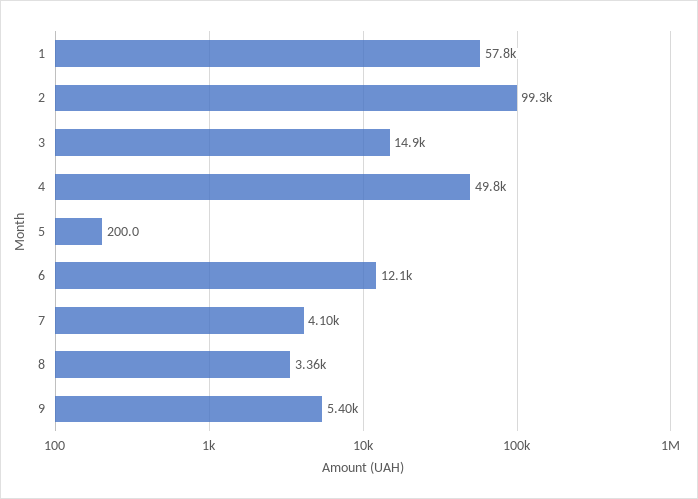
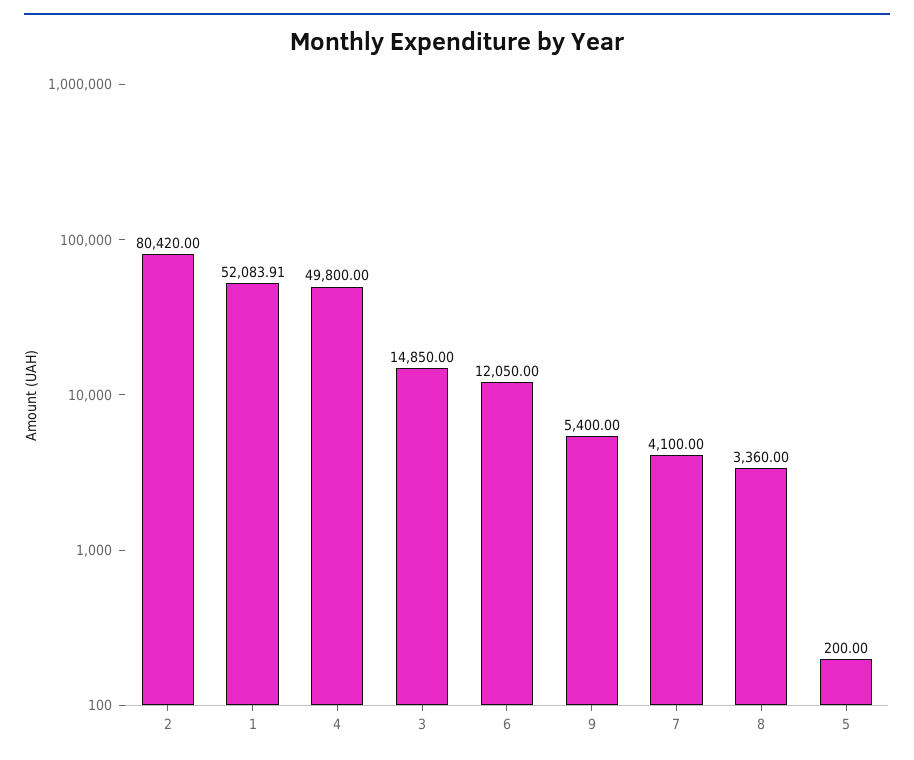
1: 57800 -> 52083.91
2: 99300 -> 80420

